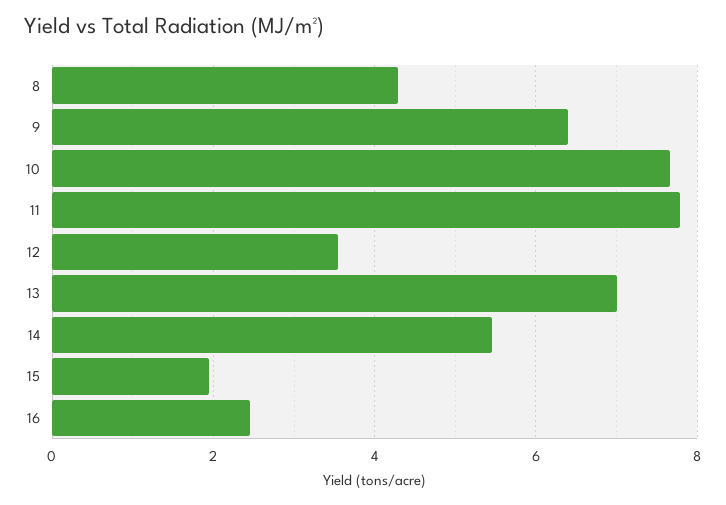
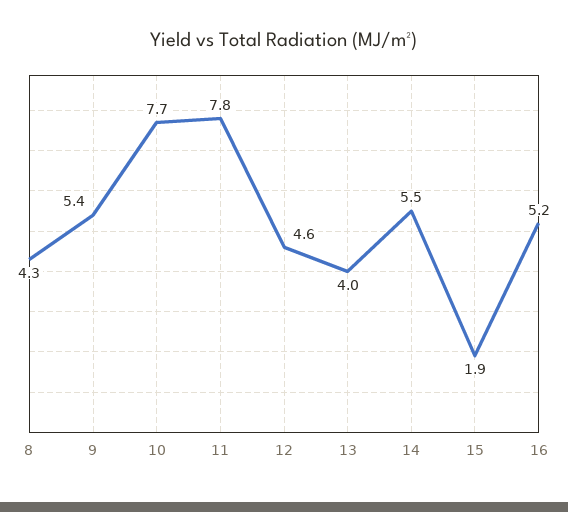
9: 6.4 -> 5.4
12: 3.6 -> 4.6
13: 7 -> 4
16: 2.4 -> 5.2

